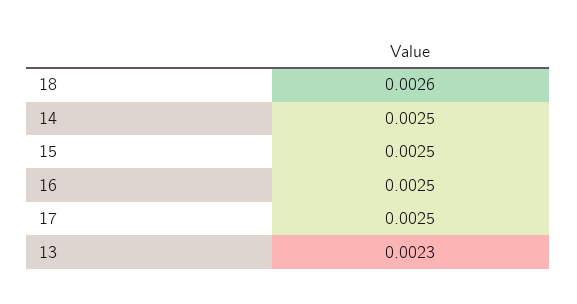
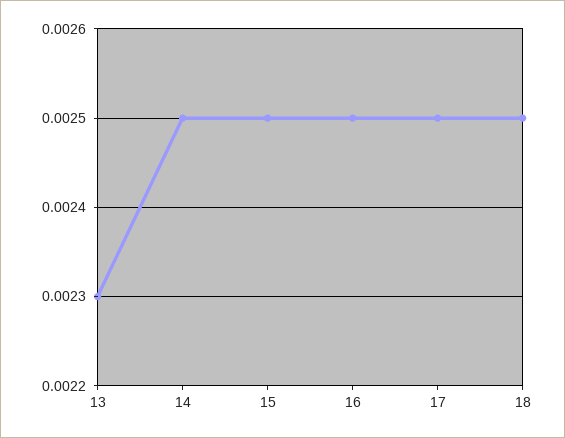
18: 0.0026 -> 0.0025

